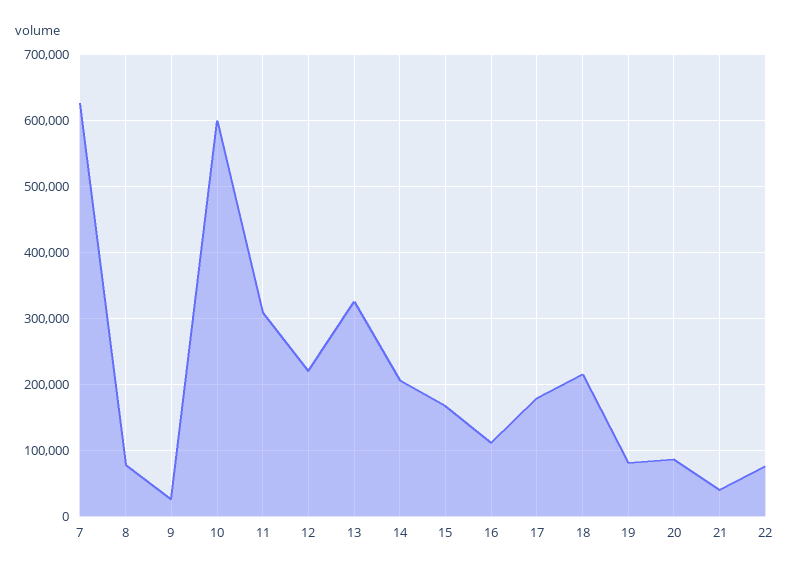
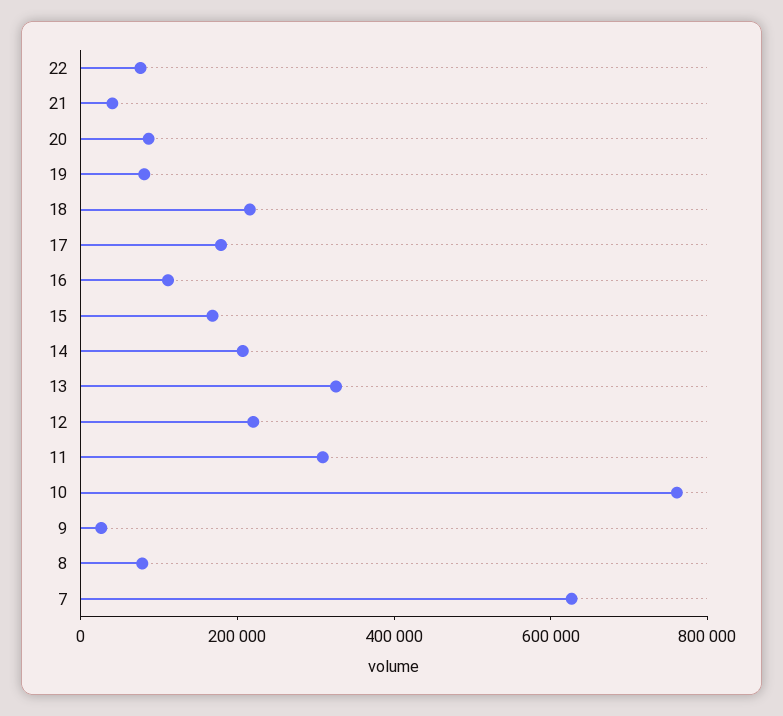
10: 600000 -> 750000

